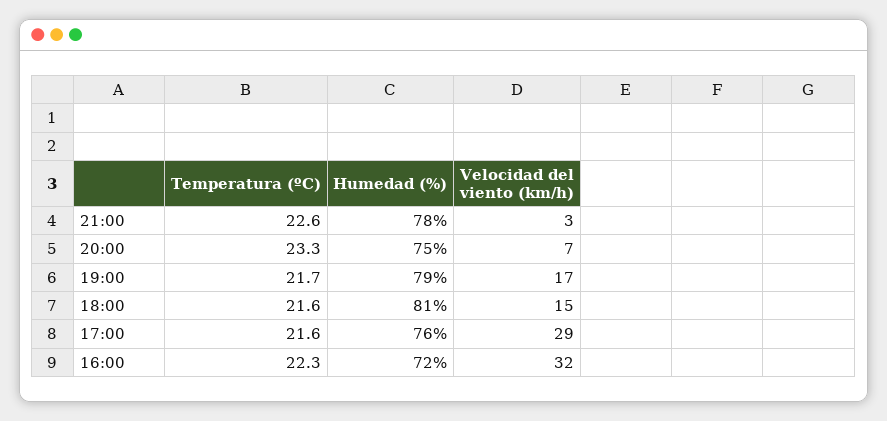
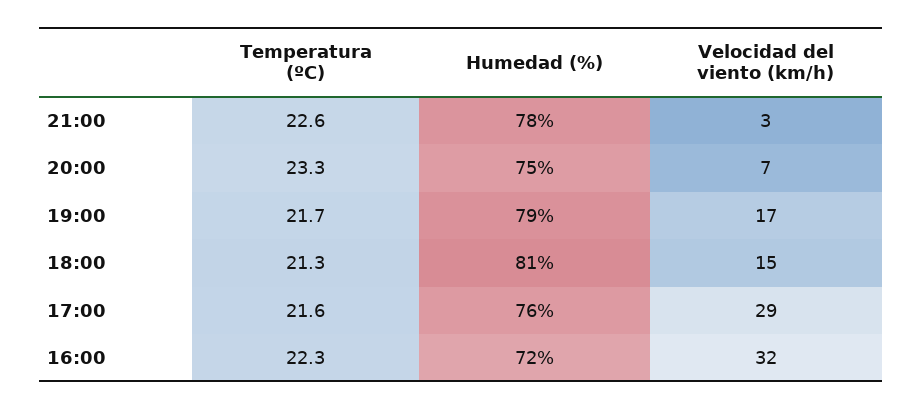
Temperatura (ºC), 18:00: 21.6 -> 21.3

